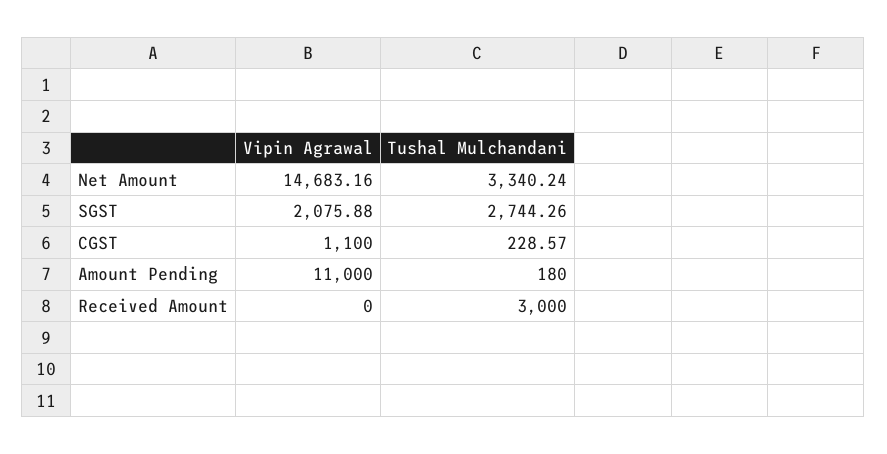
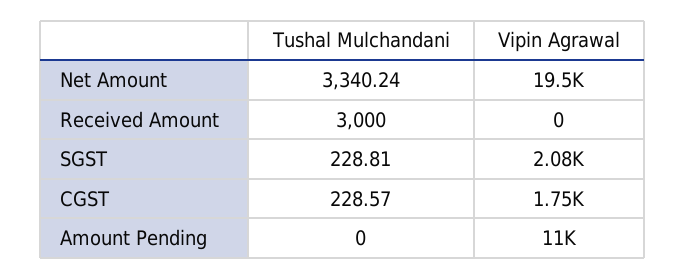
Vipin Agrawal, Net Amount: 14683.16 -> 19500
Tushal Mulchandani, SGST: 2744.26 -> 228.81
Vipin Agrawal, CGST: 1100 -> 1750
Tushal Mulchandani, Amount Pending: 180 -> 0

